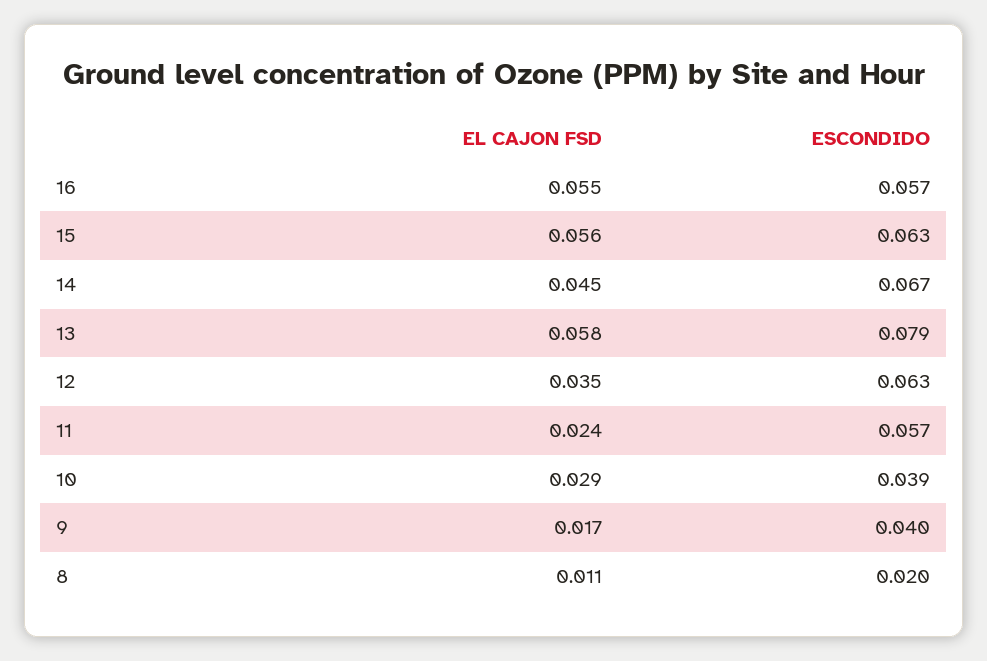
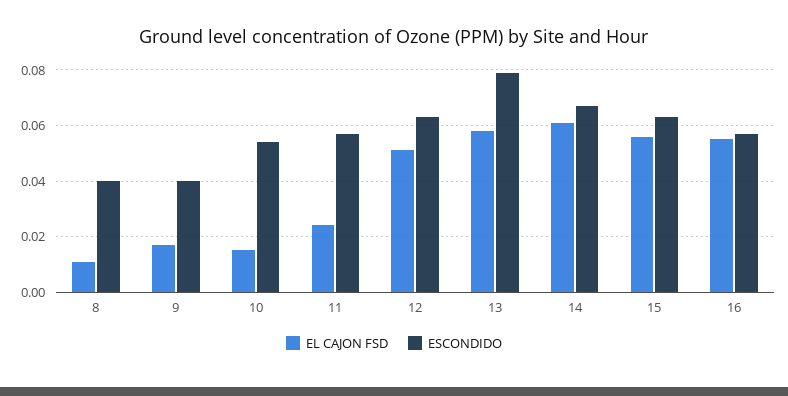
EL CAJON FSD, 14: 0.045 -> 0.06
EL CAJON FSD, 12: 0.035 -> 0.05
EL CAJON FSD, 10: 0.029 -> 0.015
ESCONDIDO, 10: 0.039 -> 0.055
ESCONDIDO, 8: 0.02 -> 0.04

